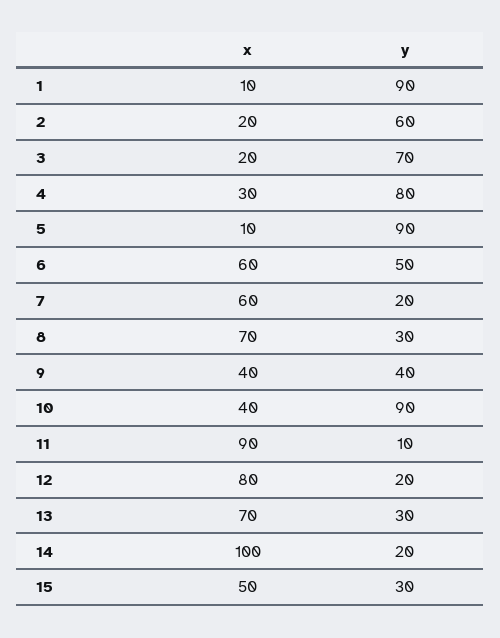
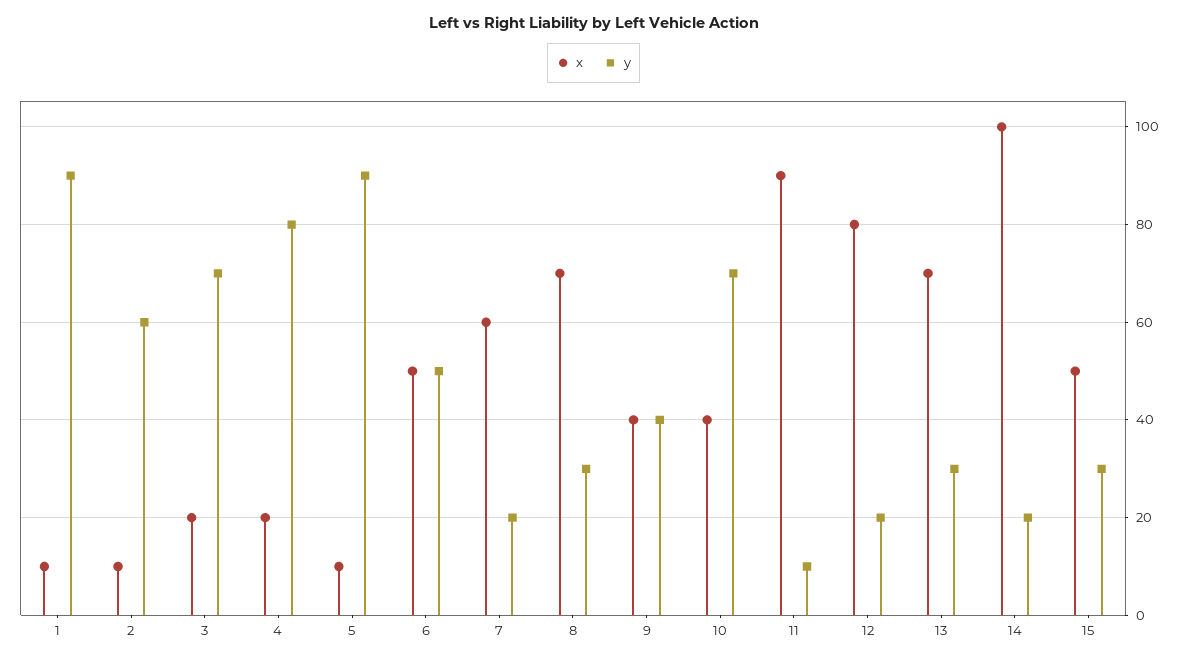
x, 2: 20 -> 10
x, 4: 30 -> 20
x, 6: 60 -> 50
y, 10: 90 -> 70

